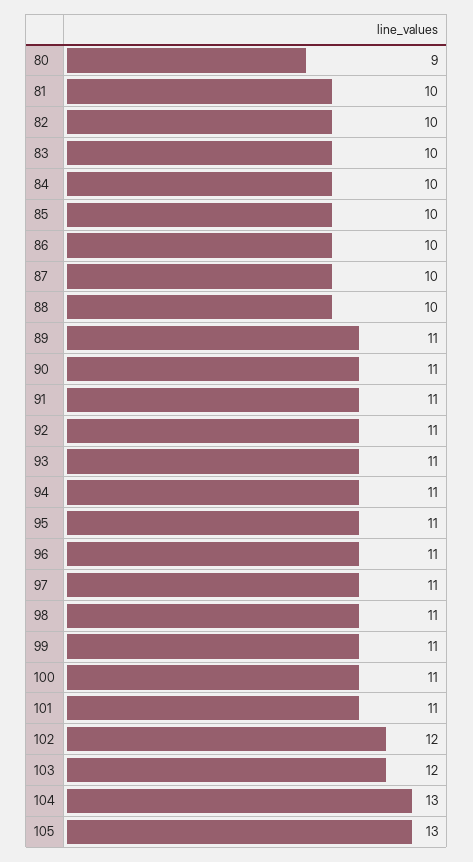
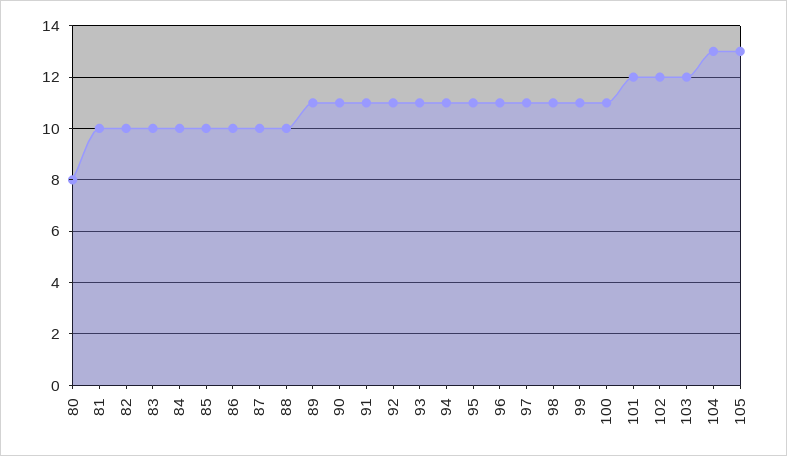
80: 9 -> 8
101: 11 -> 12

